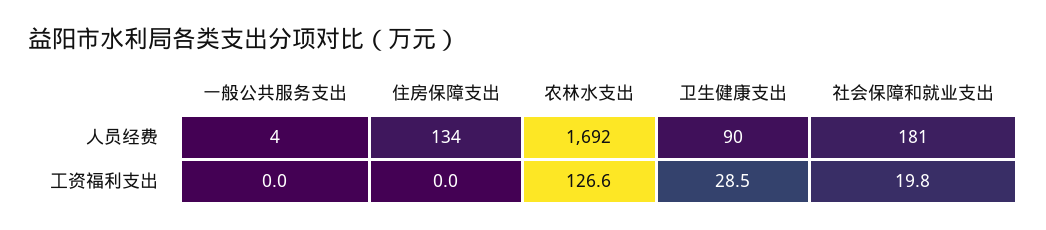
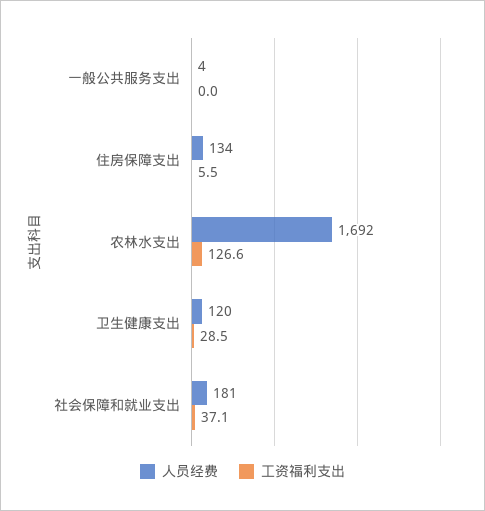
人员经费, 卫生健康支出: 90 -> 120
工资福利支出, 住房保障支出: 0 -> 5.5
工资福利支出, 社会保障和就业支出: 19.8 -> 37.1

